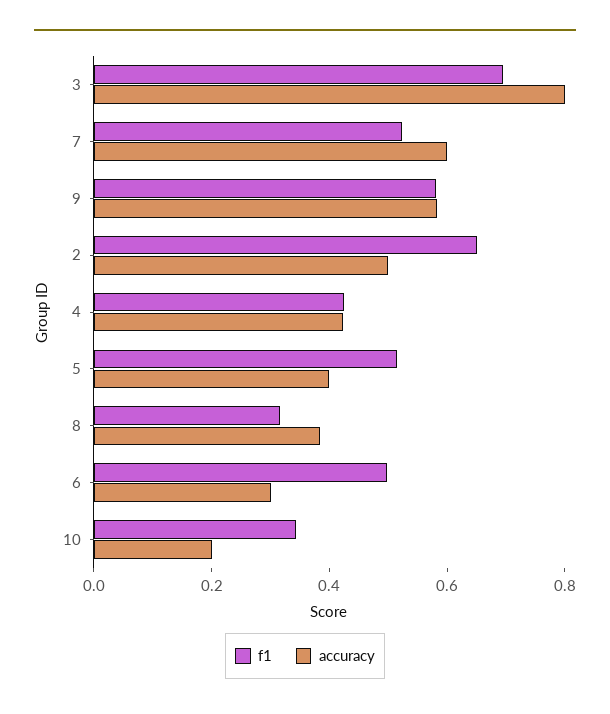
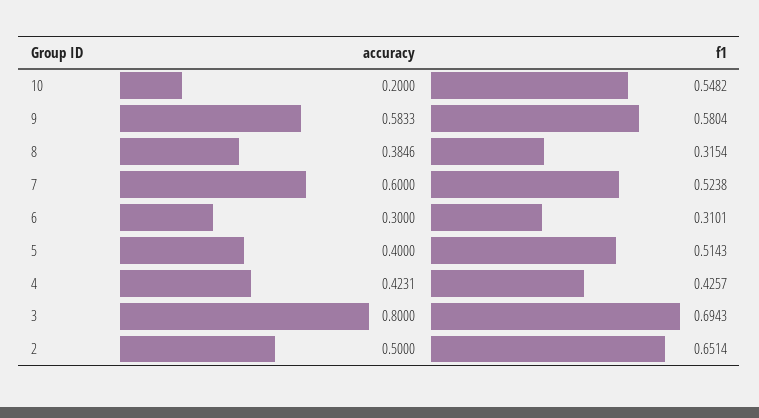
f1, 6: 0.5 -> 0.3101
f1, 10: 0.35 -> 0.5482

